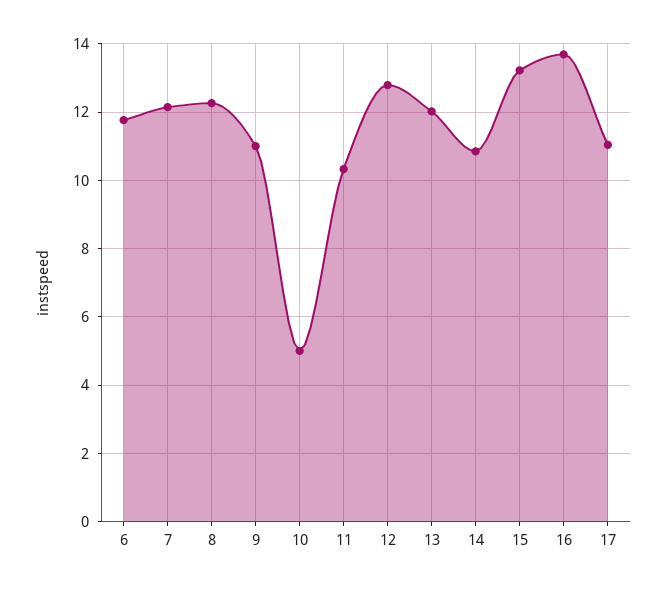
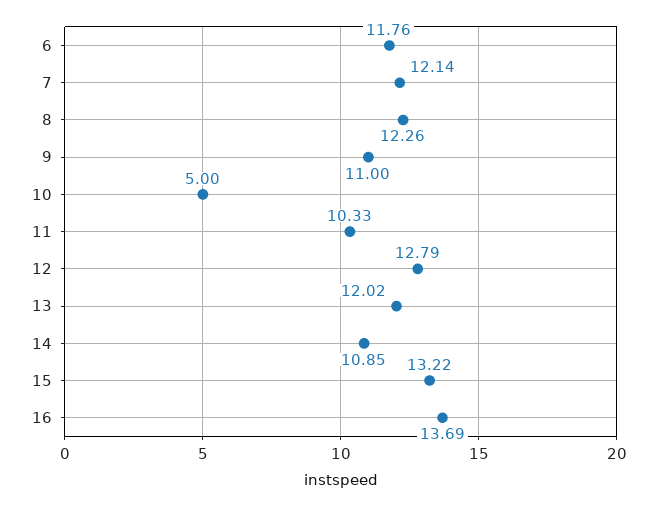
17: 11 -> none

